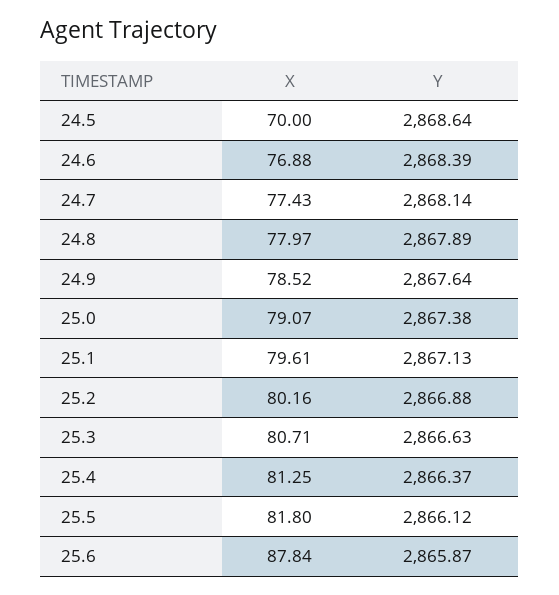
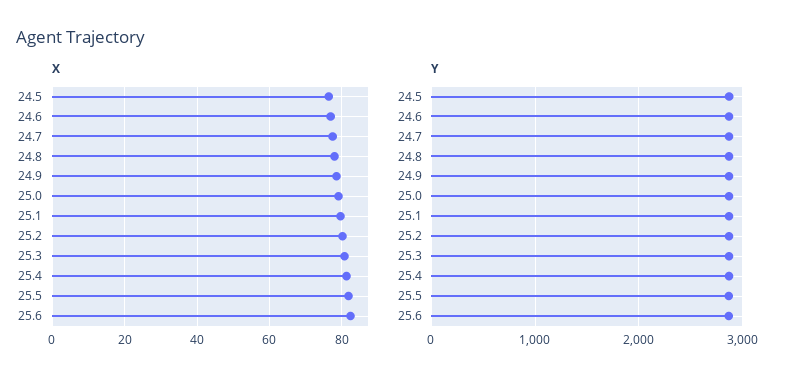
X, 24.5: 70 -> 76
X, 25.6: 87.84 -> 82

